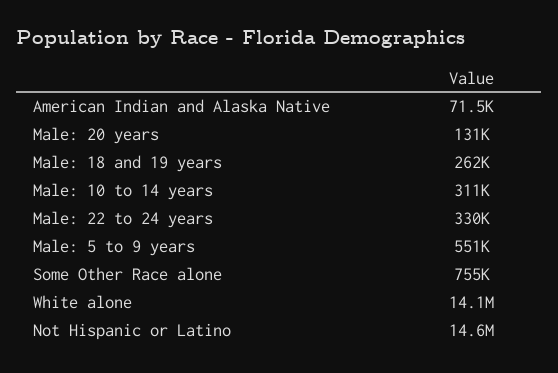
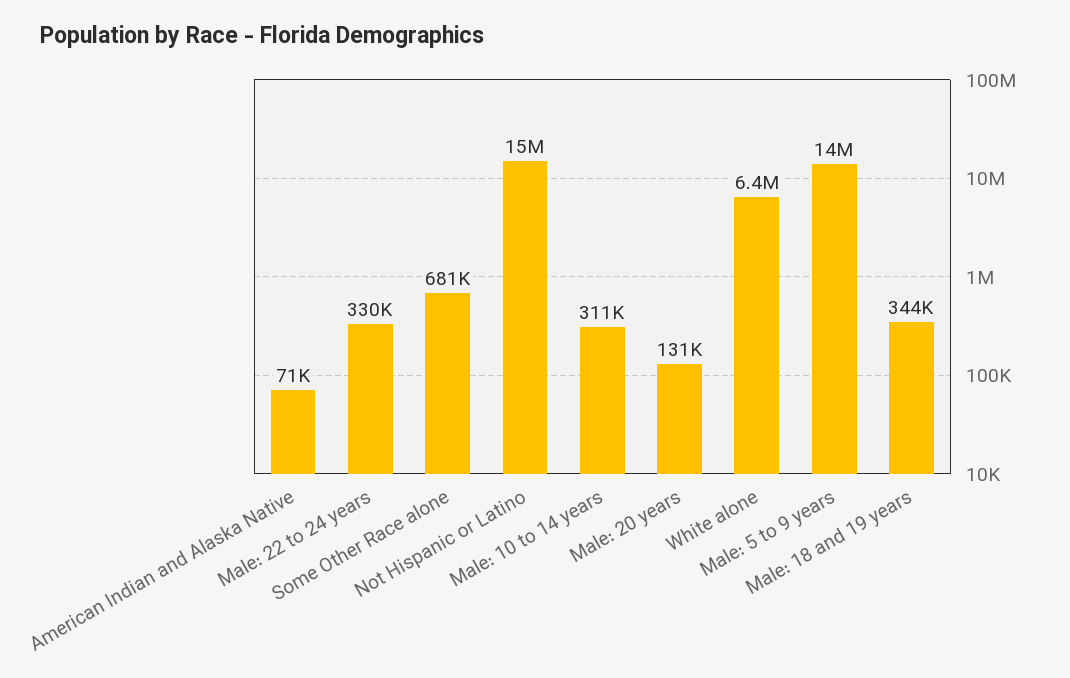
Male: 18 and 19 years: 262000 -> 344000
Male: 5 to 9 years: 551000 -> 14000000
Some Other Race alone: 755000 -> 681000
White alone: 14100000 -> 6400000

